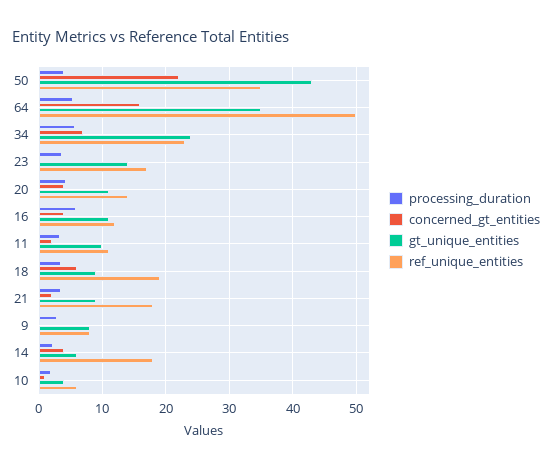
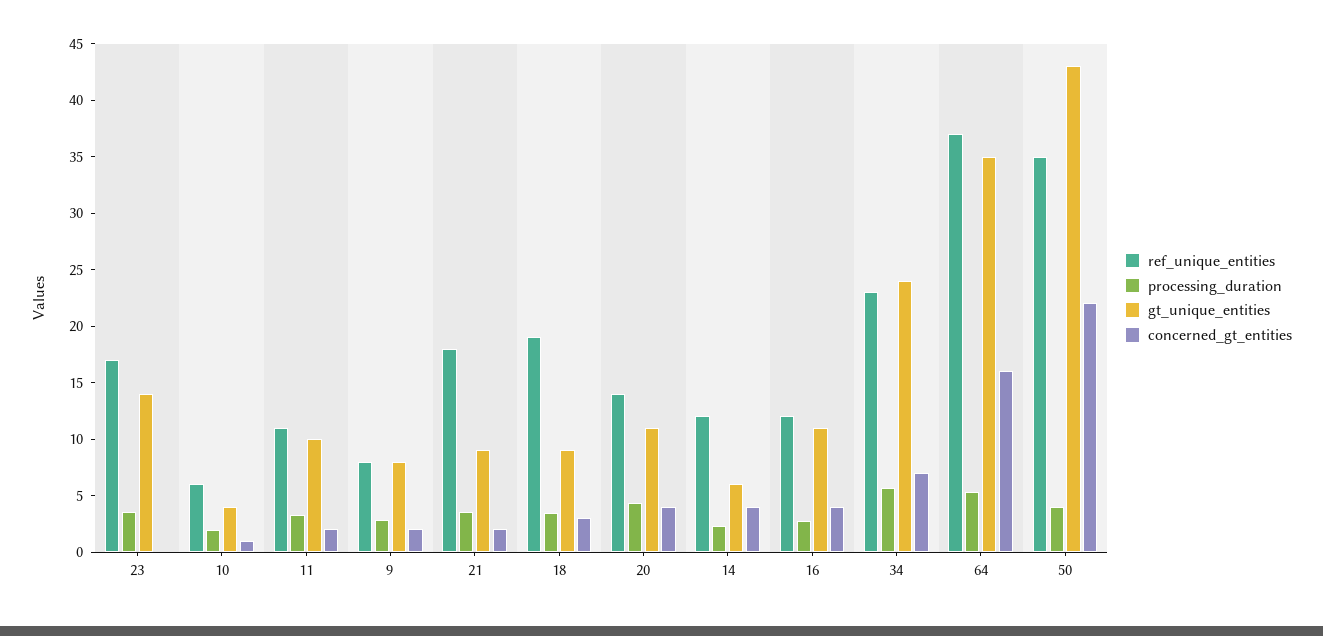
ref_unique_entities, 64: 50 -> 37
processing_duration, 16: 6 -> 3
concerned_gt_entities, 18: 6 -> 3
concerned_gt_entities, 9: 0 -> 2
ref_unique_entities, 14: 18 -> 12

